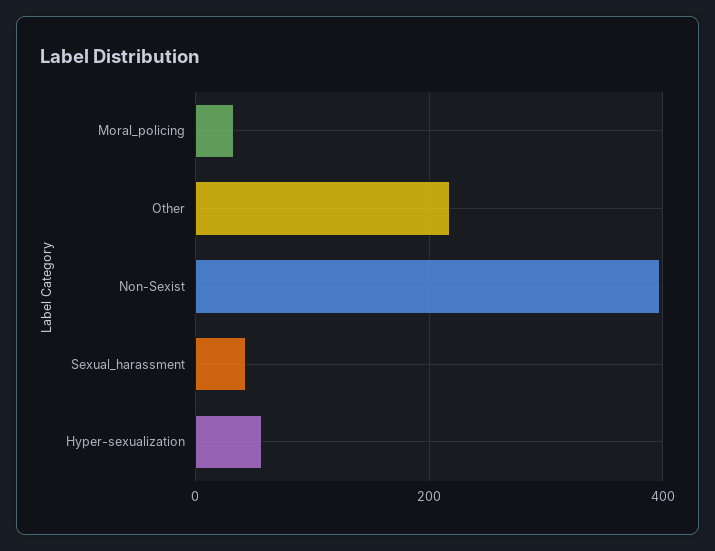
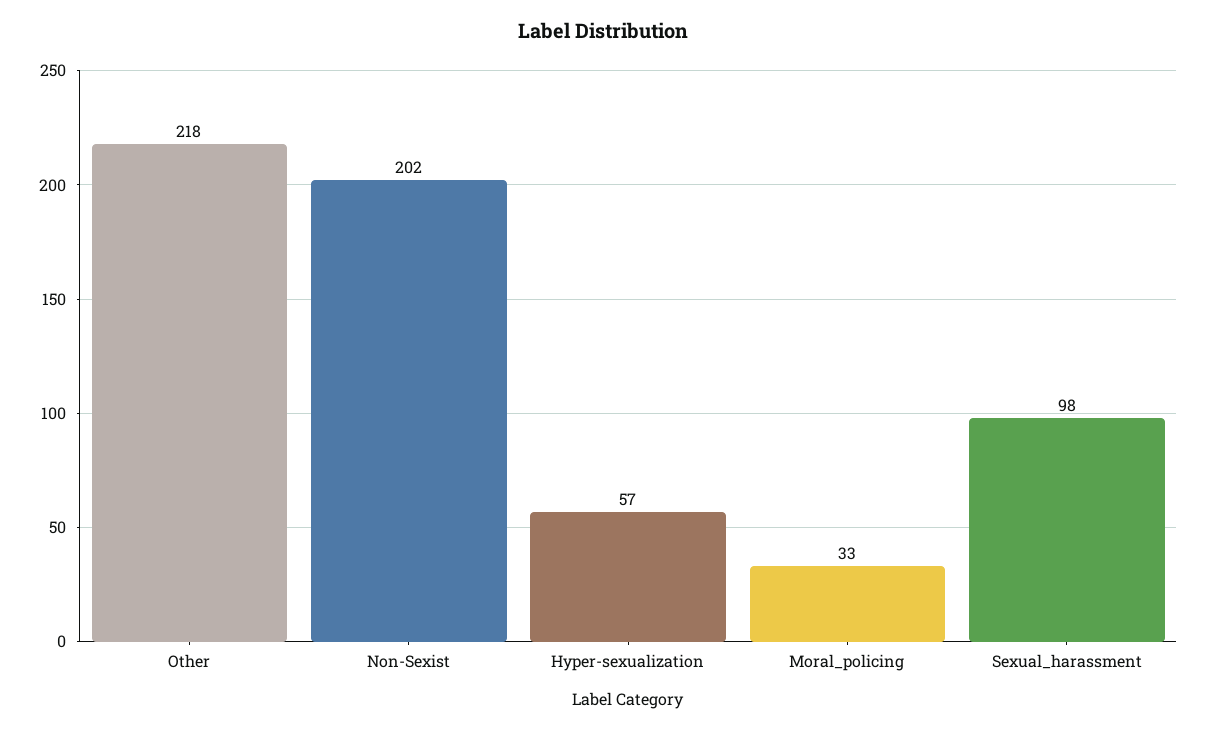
Non-Sexist: 400 -> 202
Sexual_harassment: 40 -> 98

